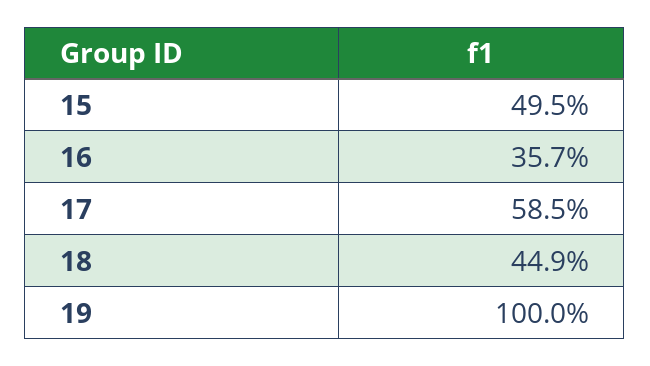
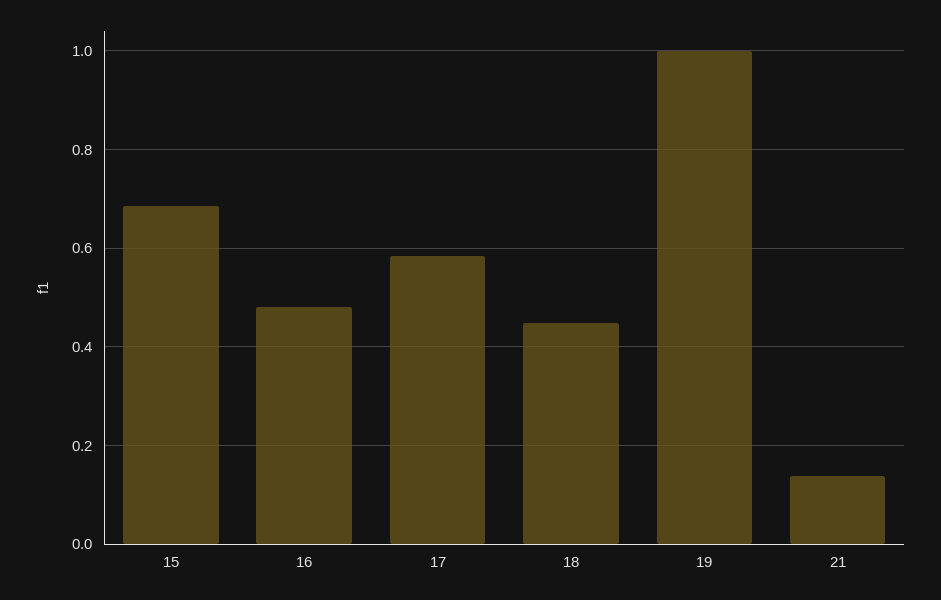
15: 0.495 -> 0.68
16: 0.357 -> 0.48
21: none -> 0.14

